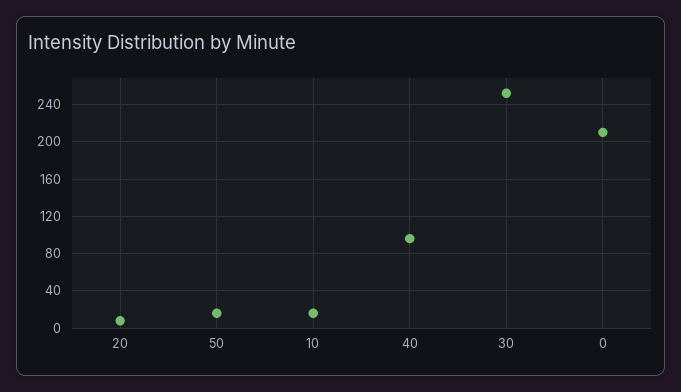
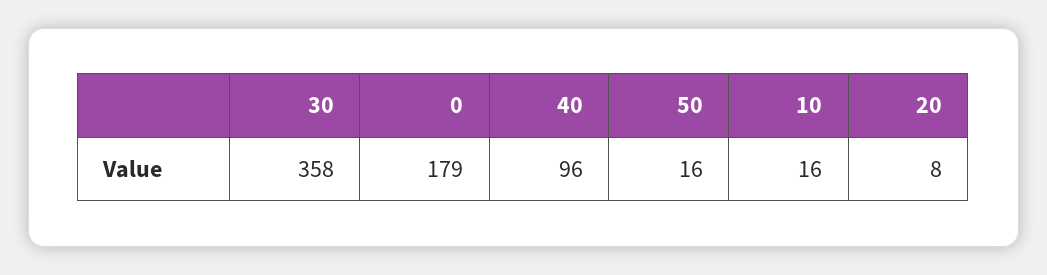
30: 250 -> 358
0: 210 -> 179

